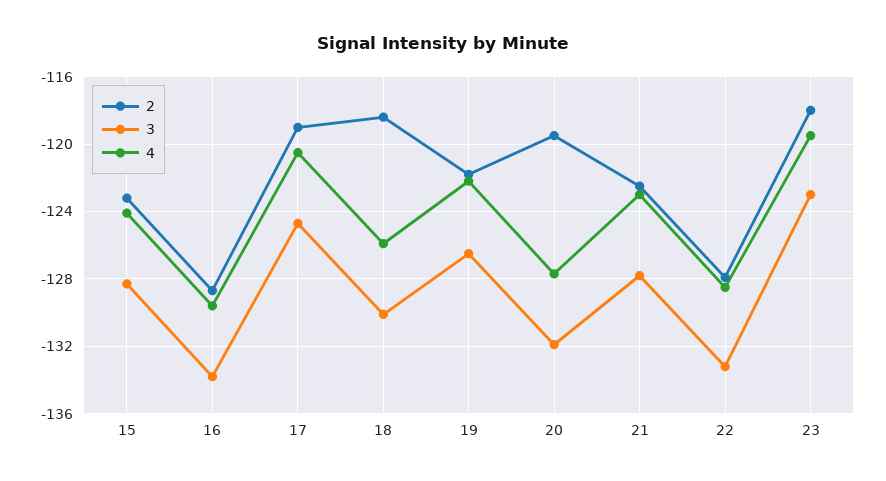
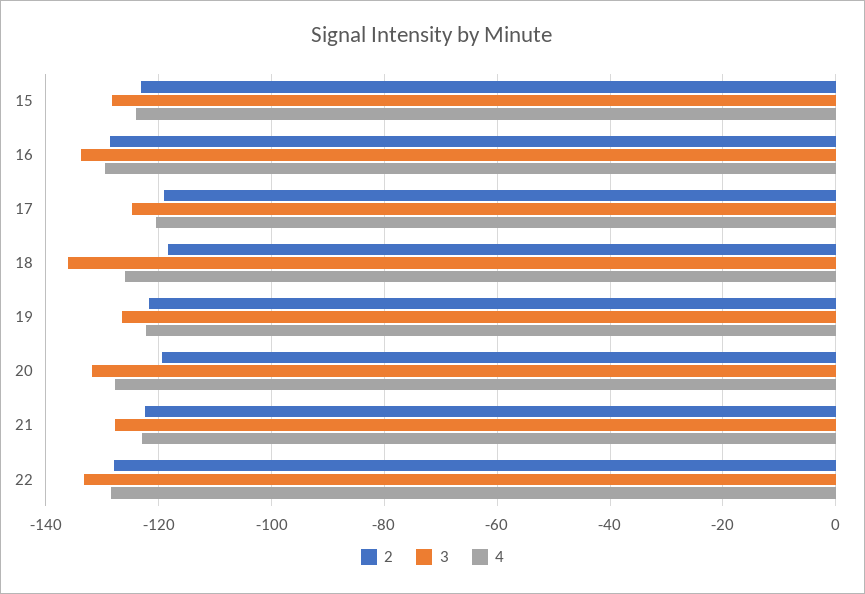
3, 18: -130 -> -136
2, 23: -118 -> none
3, 23: -123 -> none
4, 23: -119.5 -> none

